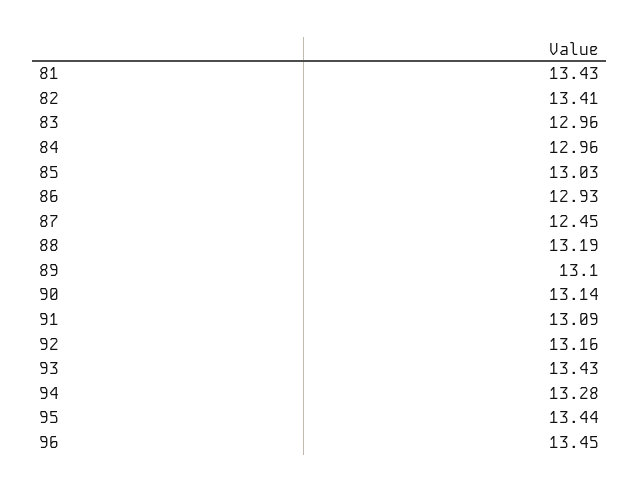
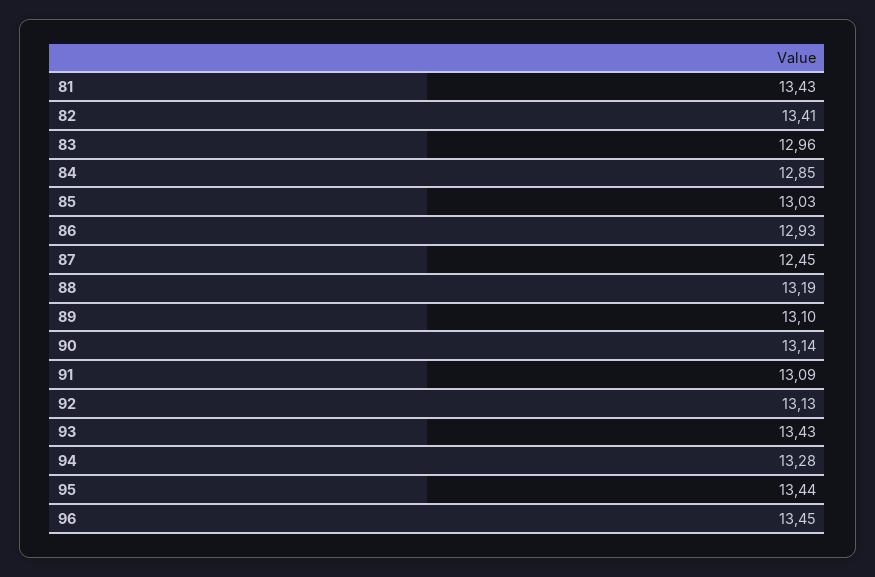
84: 12.96 -> 12.85
92: 13.16 -> 13.13

